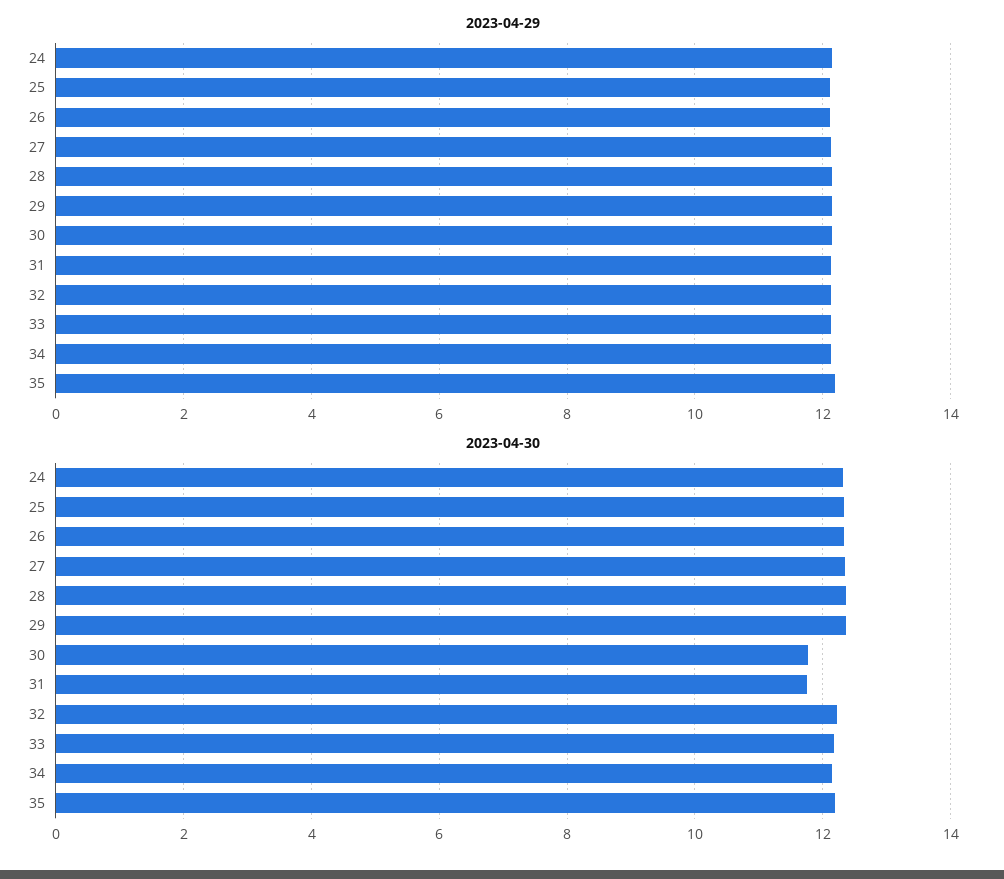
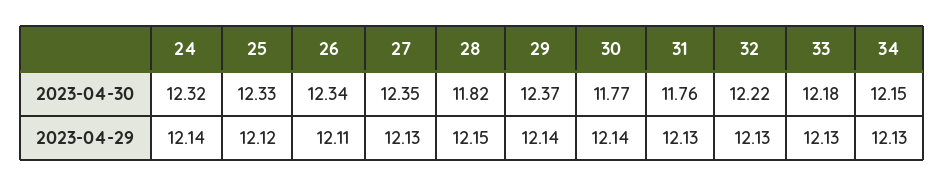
2023-04-29, 35: 12.2 -> none
2023-04-30, 28: 12.4 -> 11.82
2023-04-30, 35: 12.2 -> none

